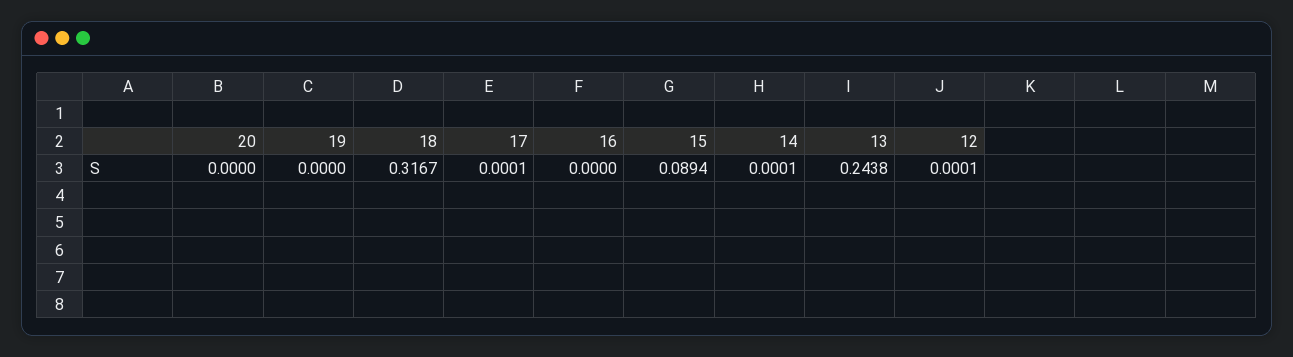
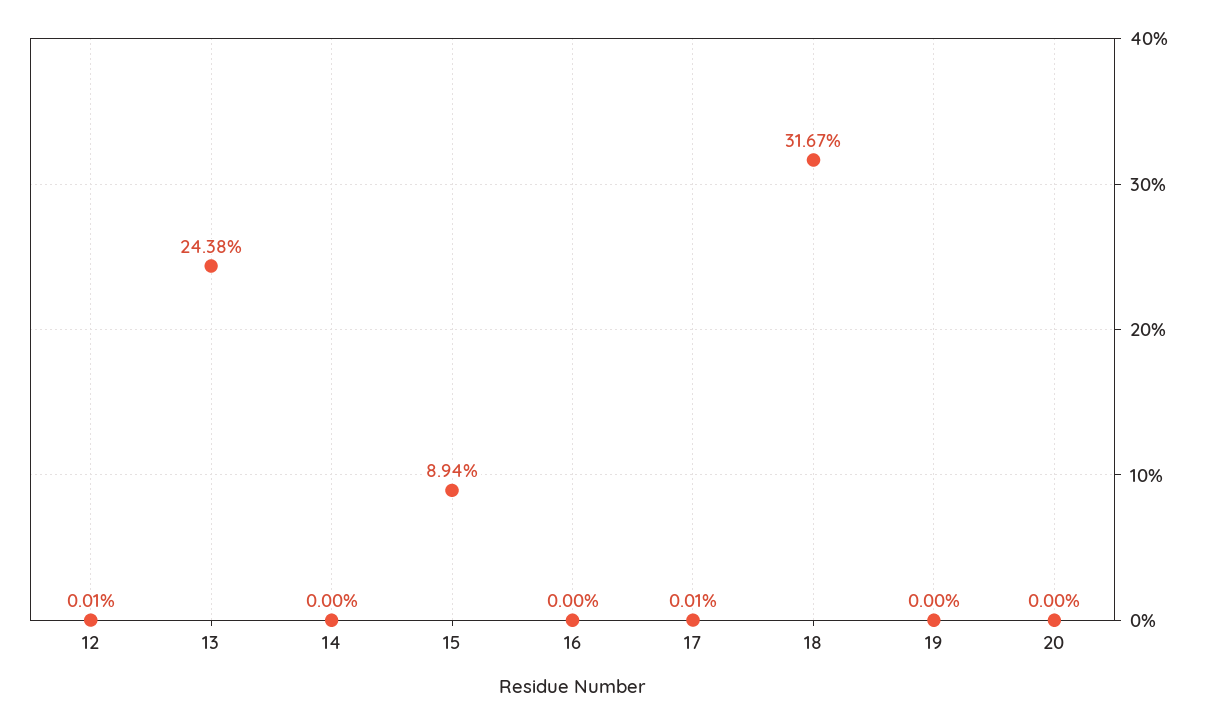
14: 0.0001 -> 0

